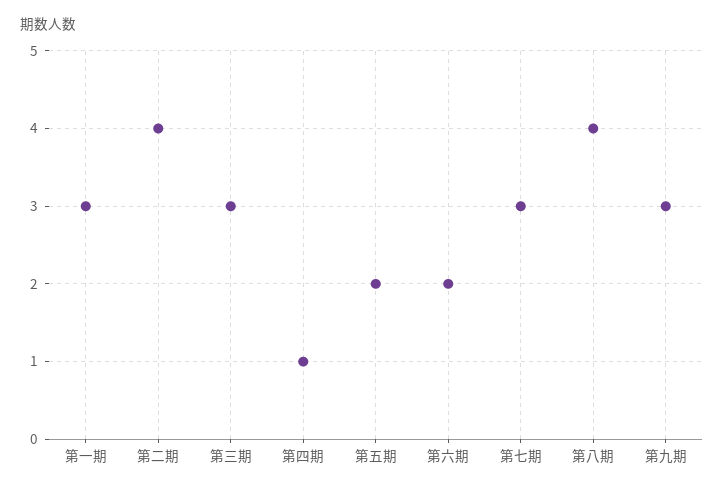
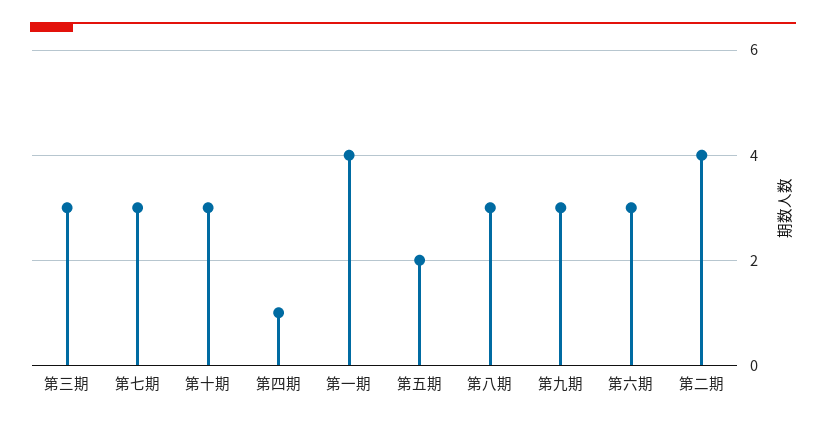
第一期: 3 -> 4
第六期: 2 -> 3
第八期: 4 -> 3
第十期: none -> 3

